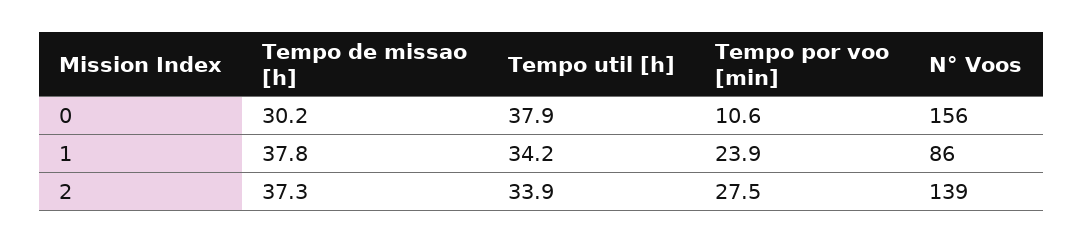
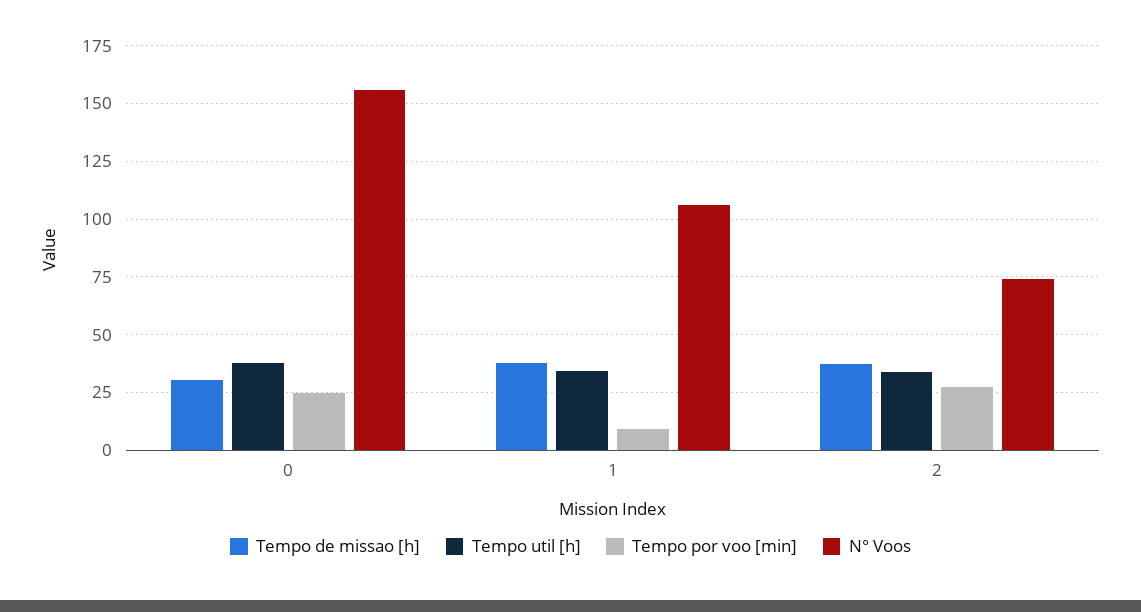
Tempo por voo [min], 0: 10.6 -> 25
Tempo por voo [min], 1: 23.9 -> 10
N° Voos, 1: 86 -> 105
N° Voos, 2: 139 -> 75

